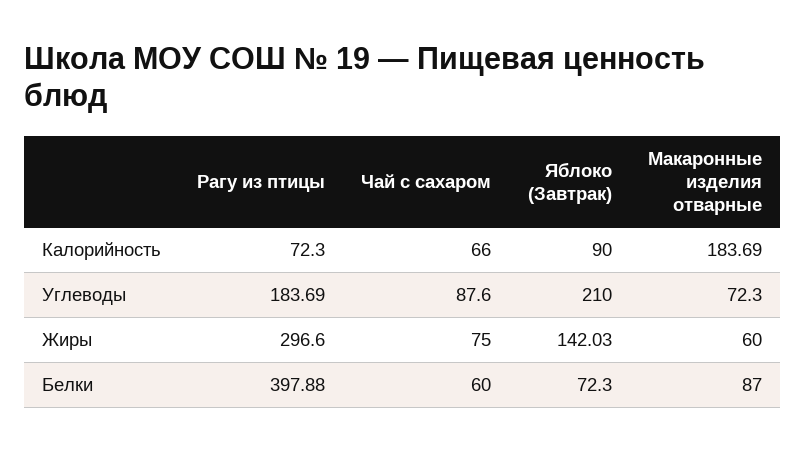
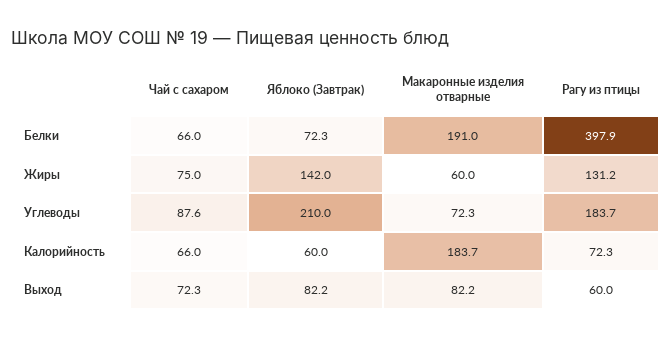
Яблоко (Завтрак), Калорийность: 90 -> 60
Рагу из птицы, Жиры: 296.6 -> 131.2
Чай с сахаром, Белки: 60 -> 66
Макаронные изделия отварные, Белки: 87 -> 191
Чай с сахаром, Выход: none -> 72.3
Яблоко (Завтрак), Выход: none -> 82.2
Макаронные изделия отварные, Выход: none -> 82.2
Рагу из птицы, Выход: none -> 60

